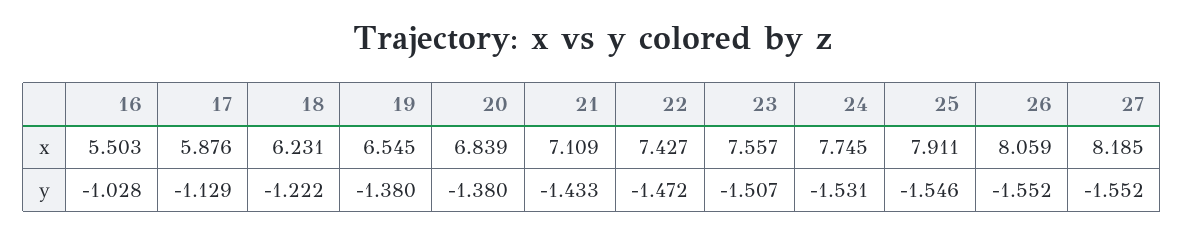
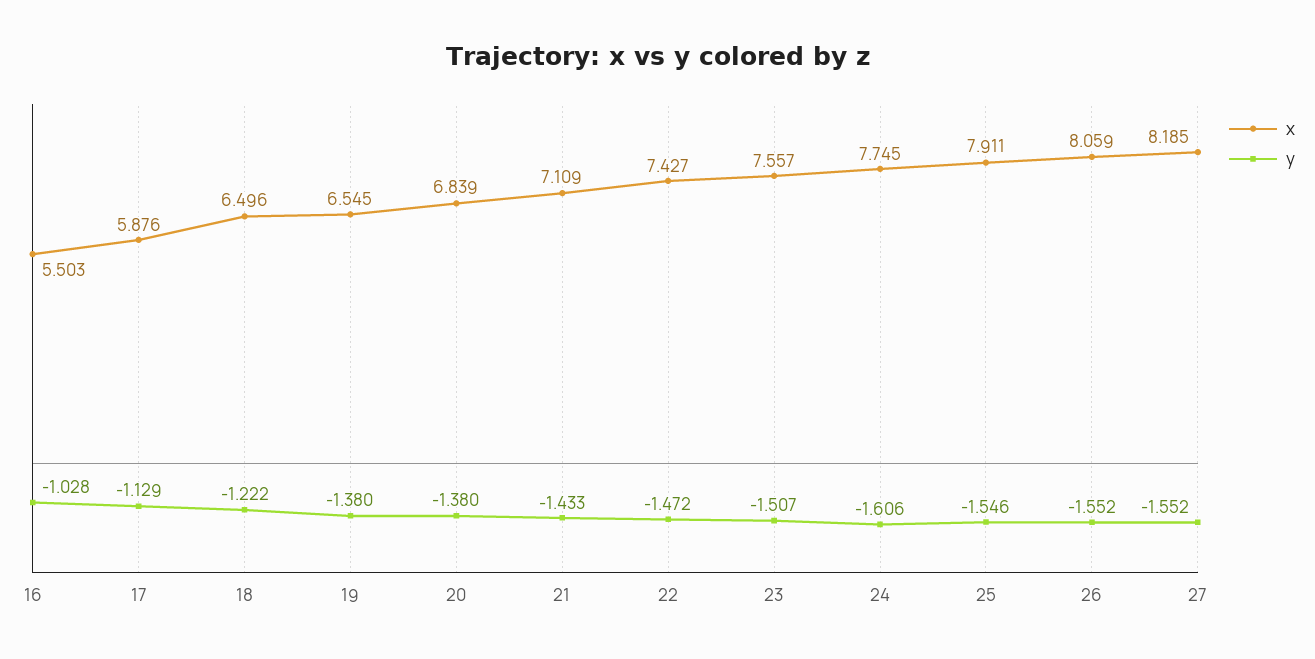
x, 18: 6.231 -> 6.496
y, 24: -1.531 -> -1.606

